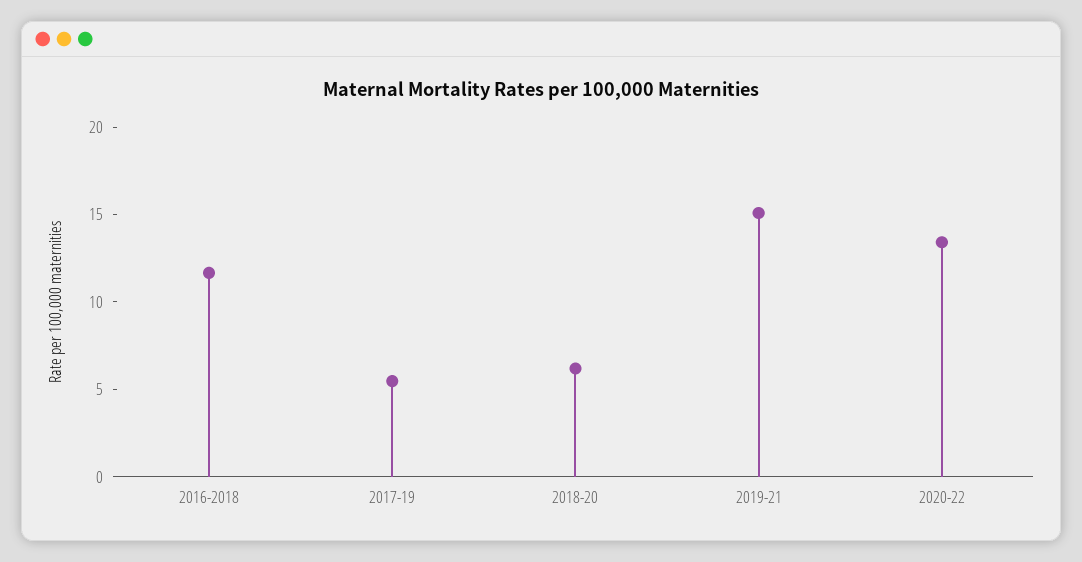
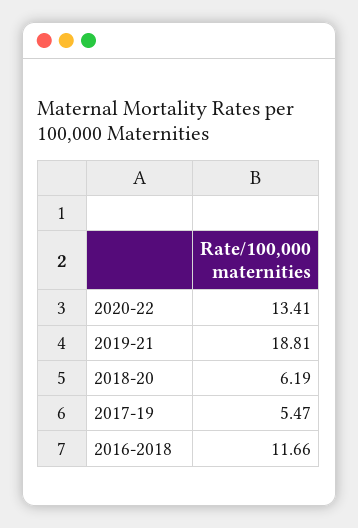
2019-21: 15 -> 18.81

